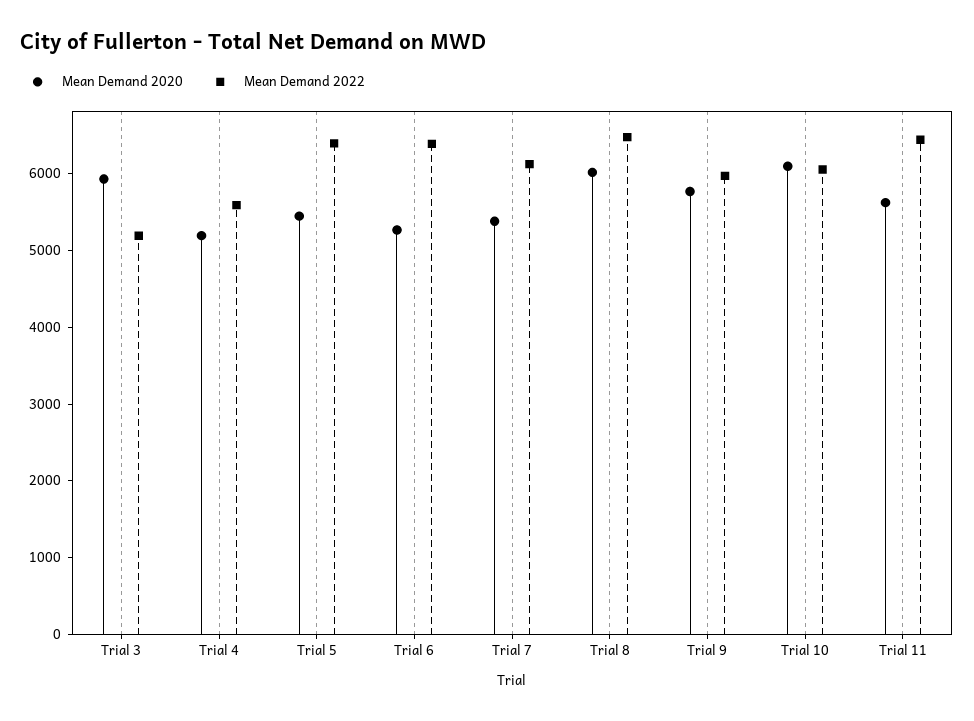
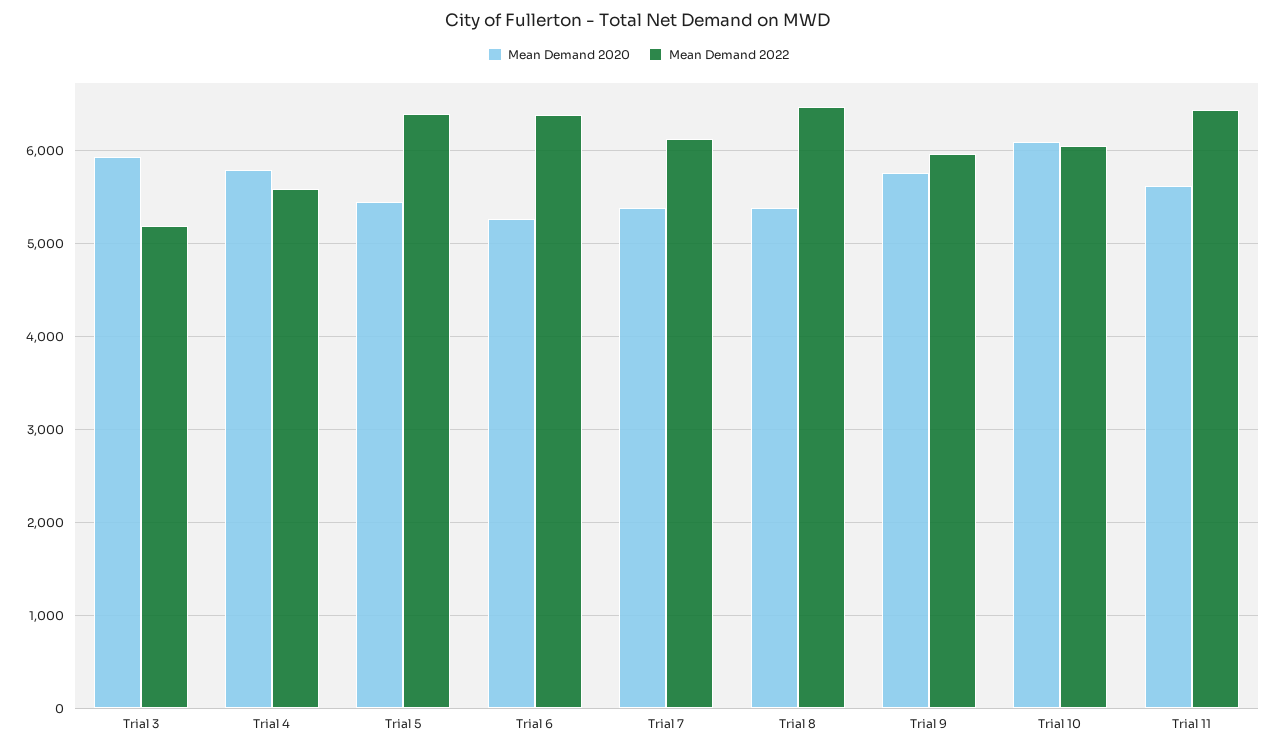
Mean Demand 2020, Trial 4: 5200 -> 5800
Mean Demand 2020, Trial 8: 6000 -> 5400

